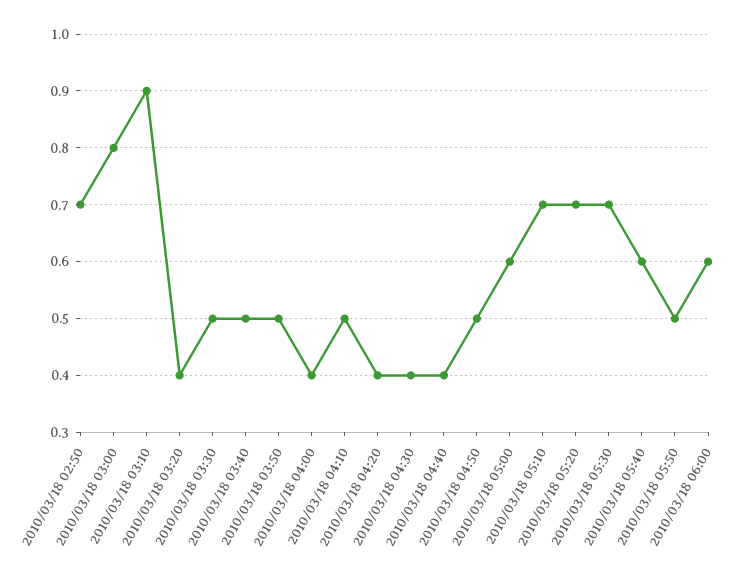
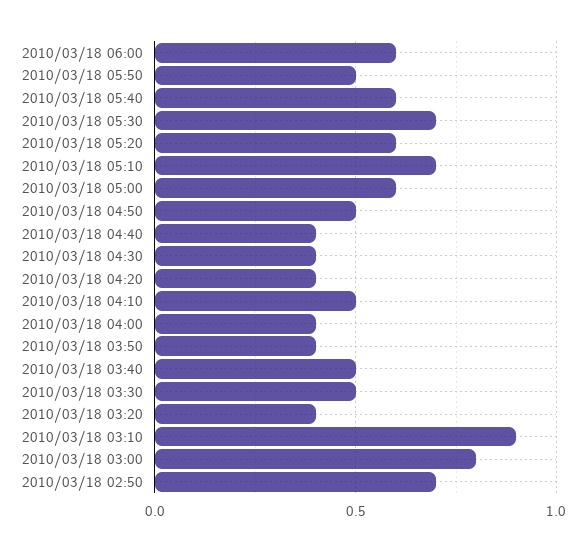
2010/03/18 03:50: 0.5 -> 0.4
2010/03/18 05:20: 0.7 -> 0.6

